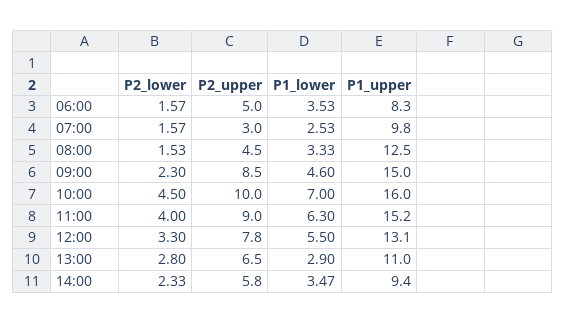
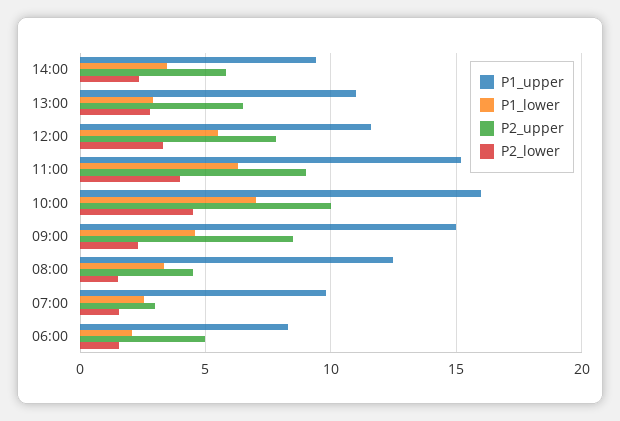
P1_lower, 06:00: 3.53 -> 2
P1_upper, 12:00: 13.1 -> 11.5

